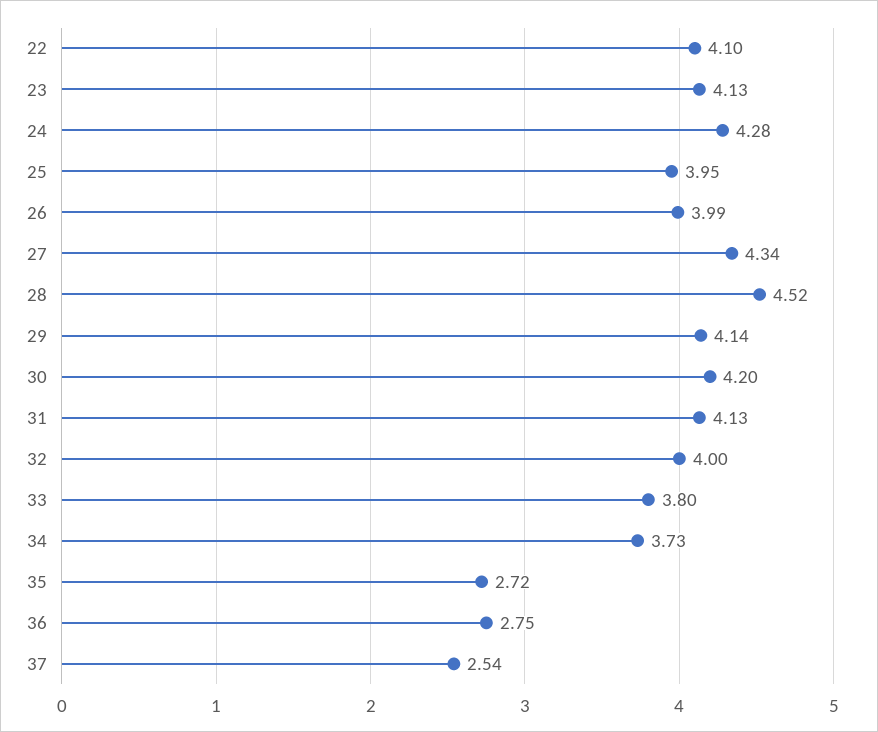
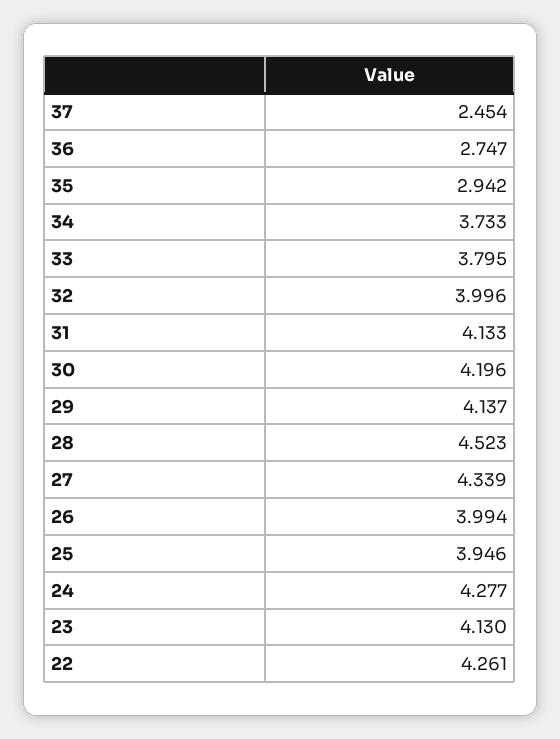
22: 4.1 -> 4.261
35: 2.72 -> 2.942
37: 2.54 -> 2.454

